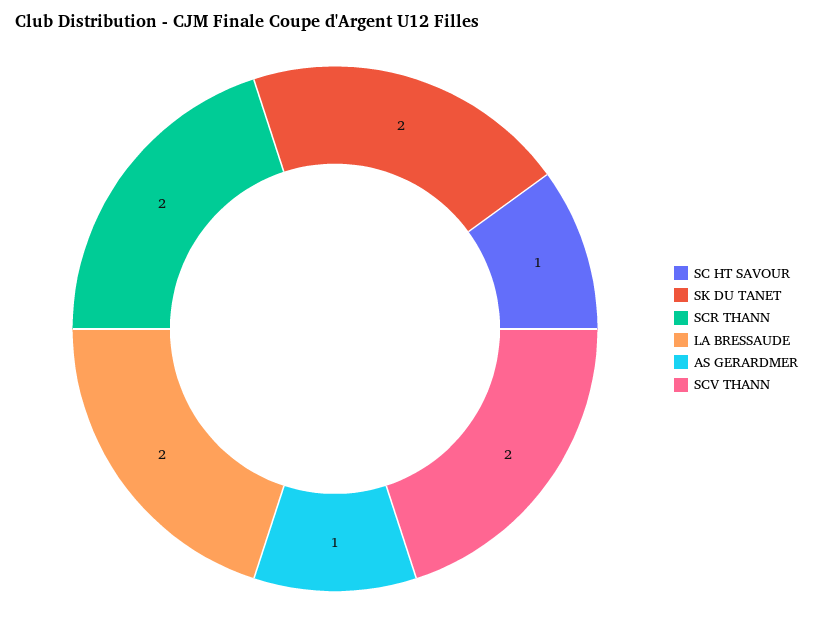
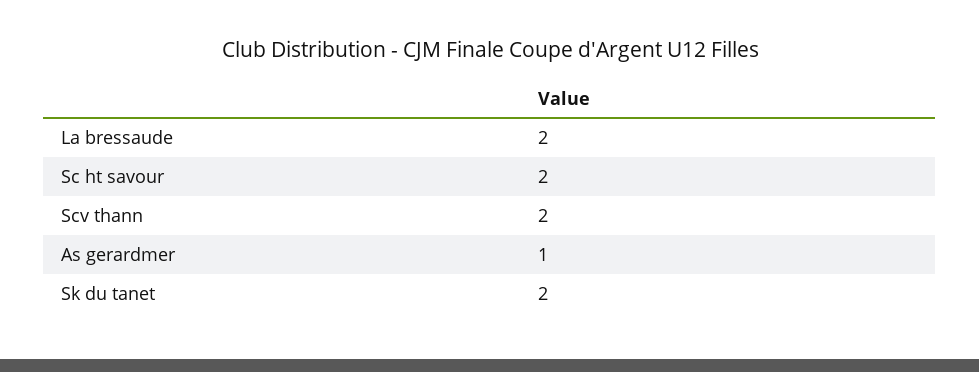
SC HT SAVOUR: 1 -> 2
SCR THANN: 2 -> none

